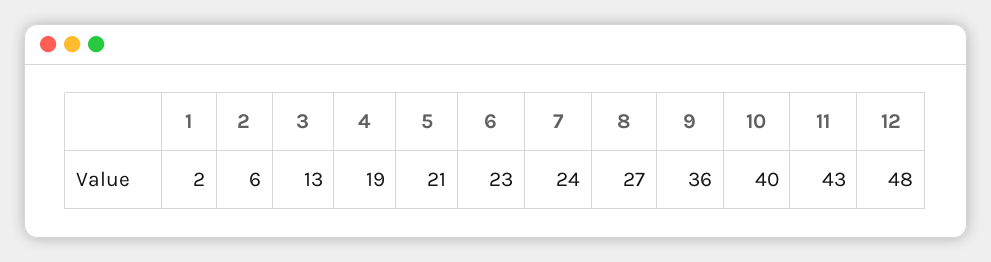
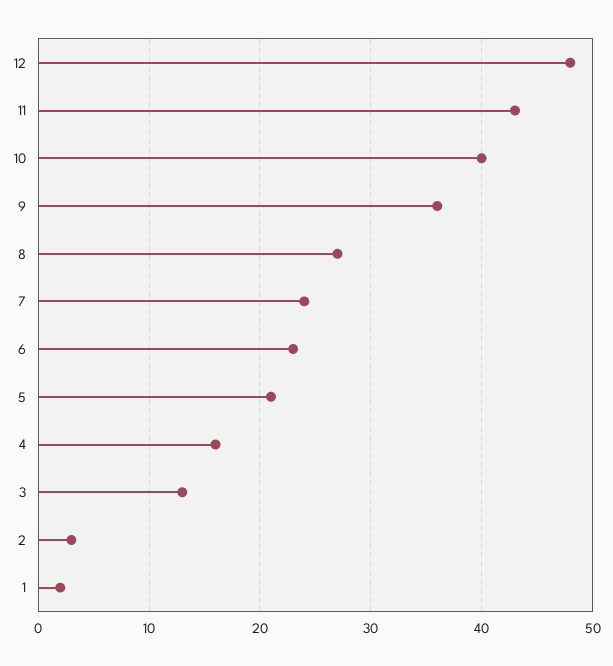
2: 6 -> 3
4: 19 -> 16

